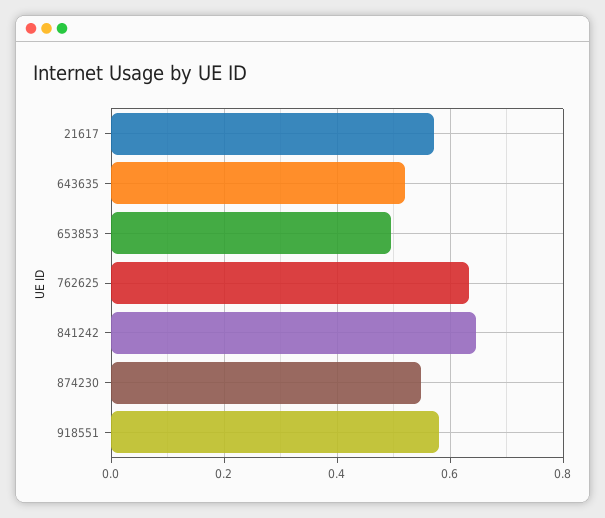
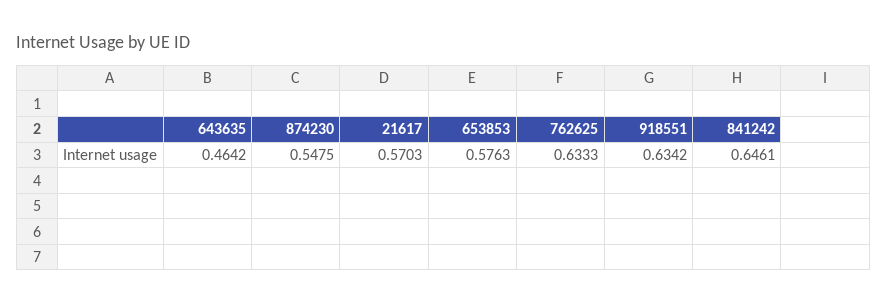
643635: 0.52 -> 0.4642
653853: 0.5 -> 0.5763
918551: 0.58 -> 0.6342

